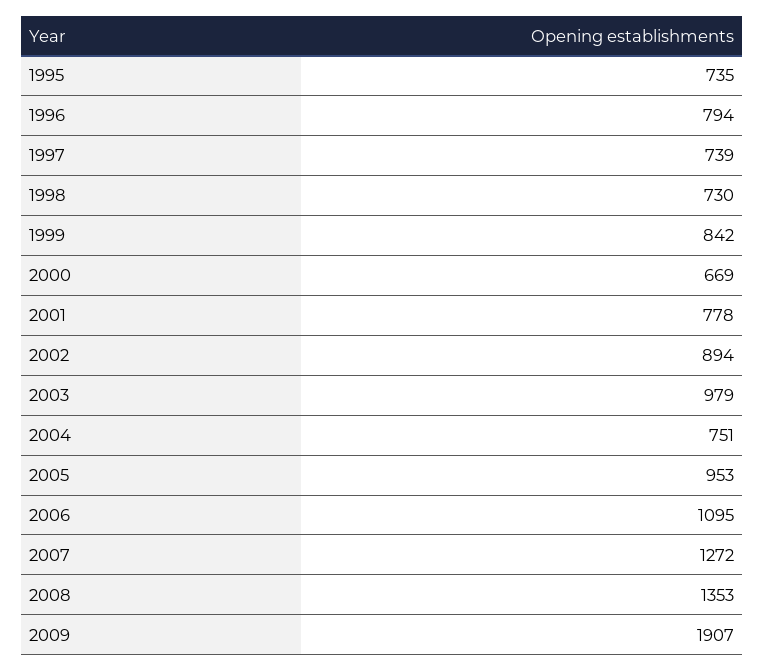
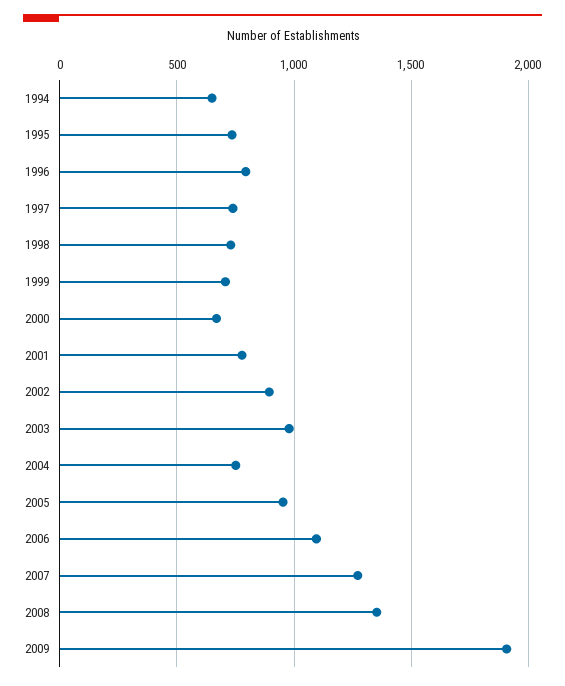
1999: 842 -> 700
1994: none -> 650

